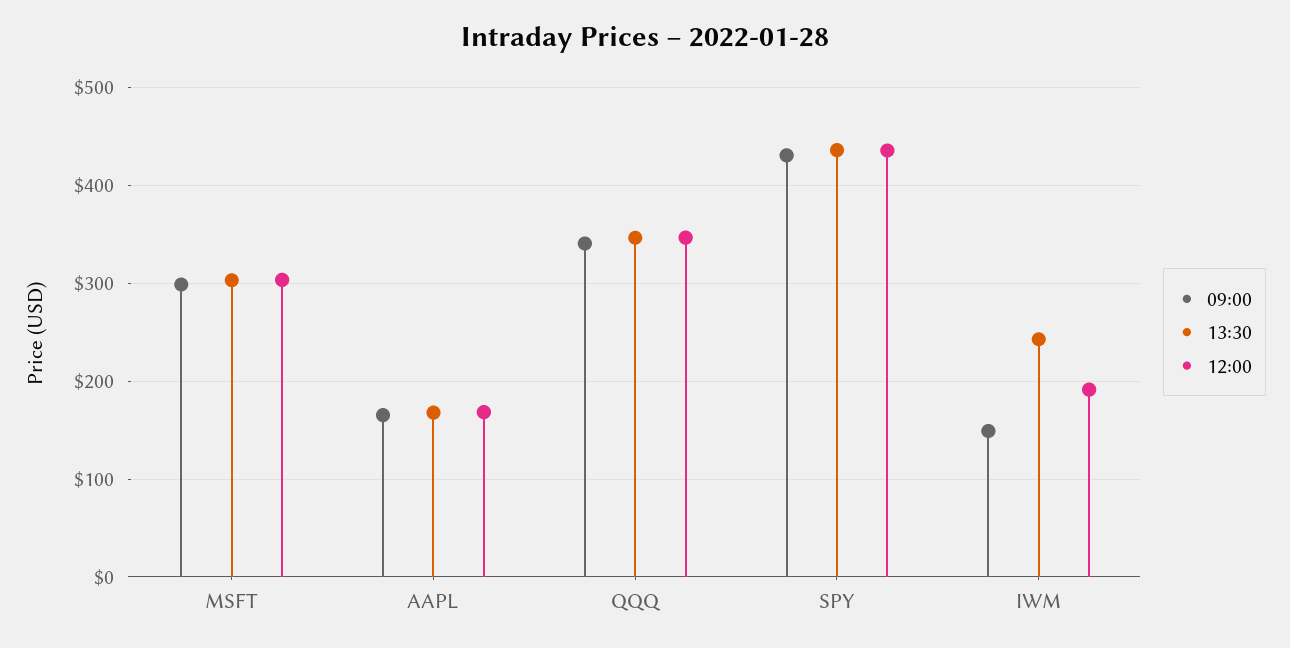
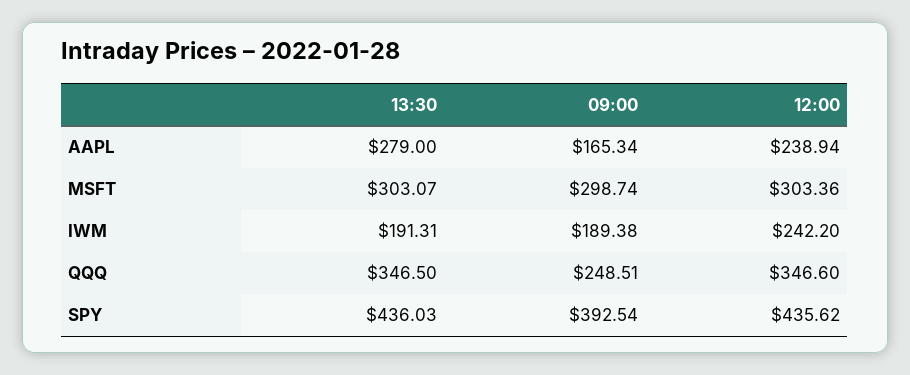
13:30, AAPL: 170 -> 279
12:00, AAPL: 170 -> 238.94
09:00, QQQ: 340 -> 248.51
09:00, SPY: 430 -> 392.54
09:00, IWM: 150 -> 189.38
13:30, IWM: 240 -> 191.31
12:00, IWM: 190 -> 242.2

